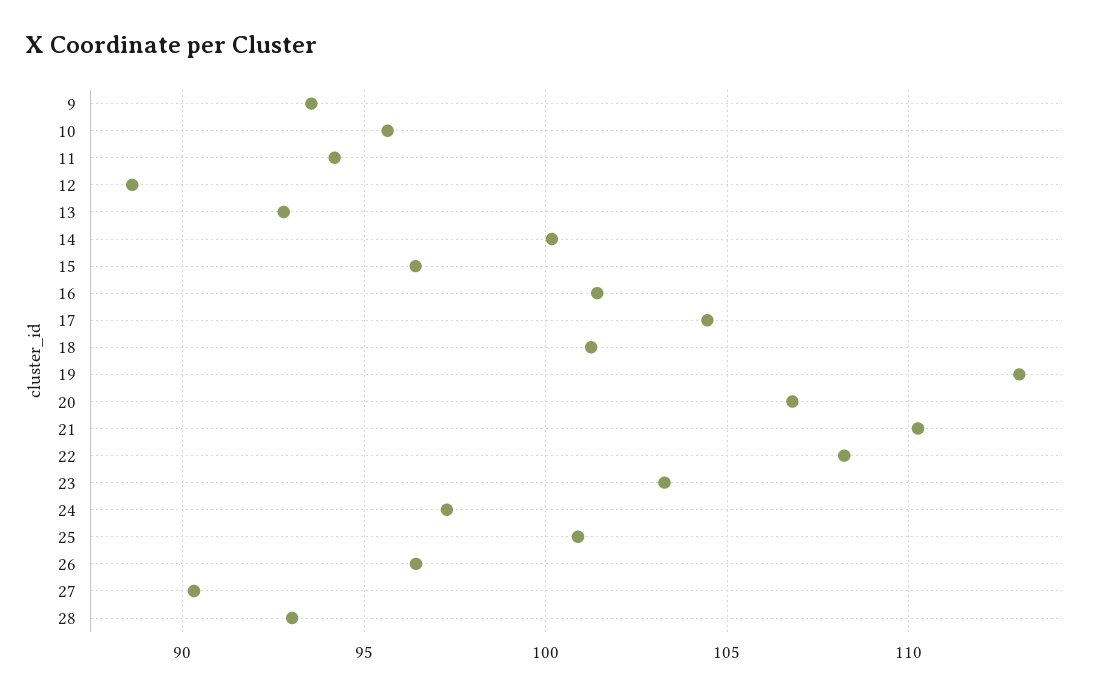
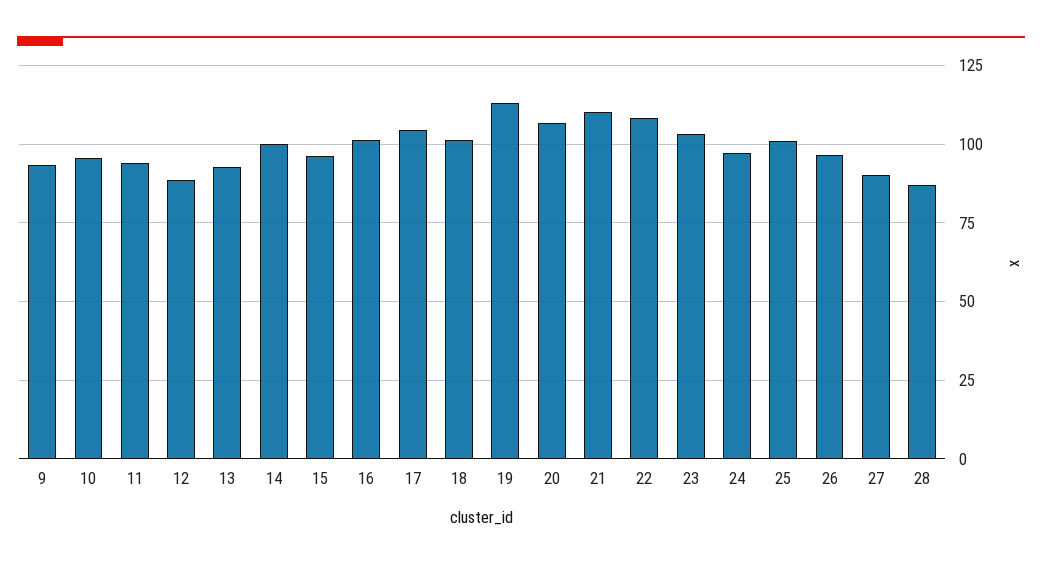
28: 93 -> 87.5

